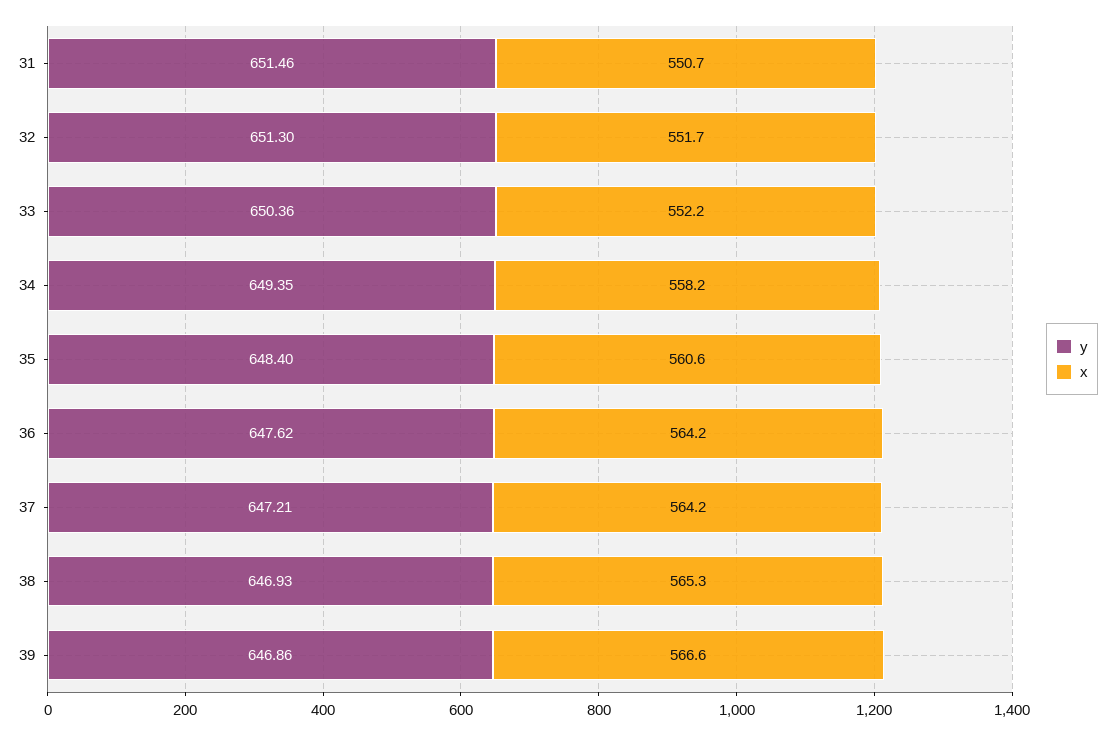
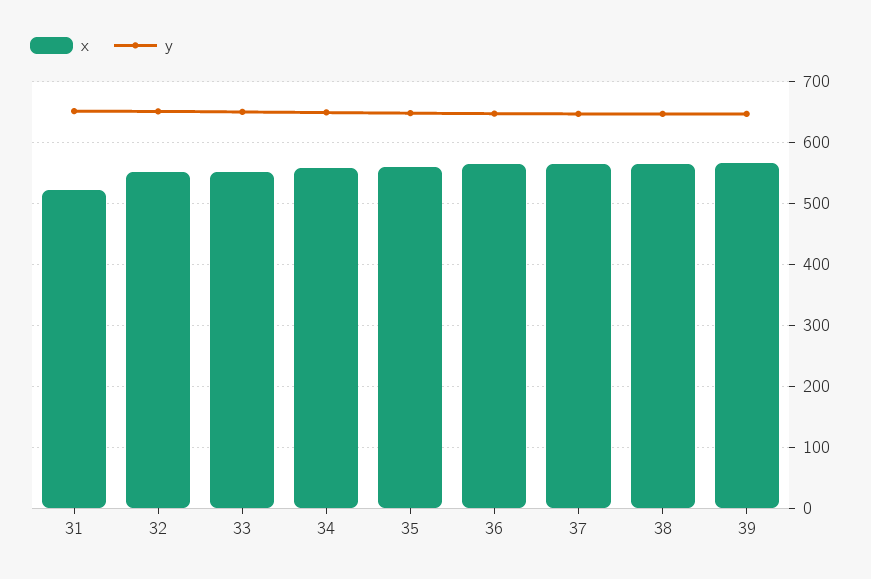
x, 31: 550.7 -> 520

